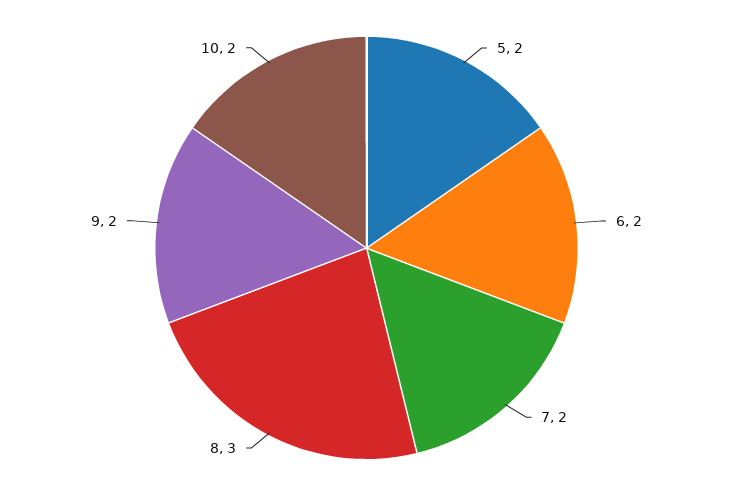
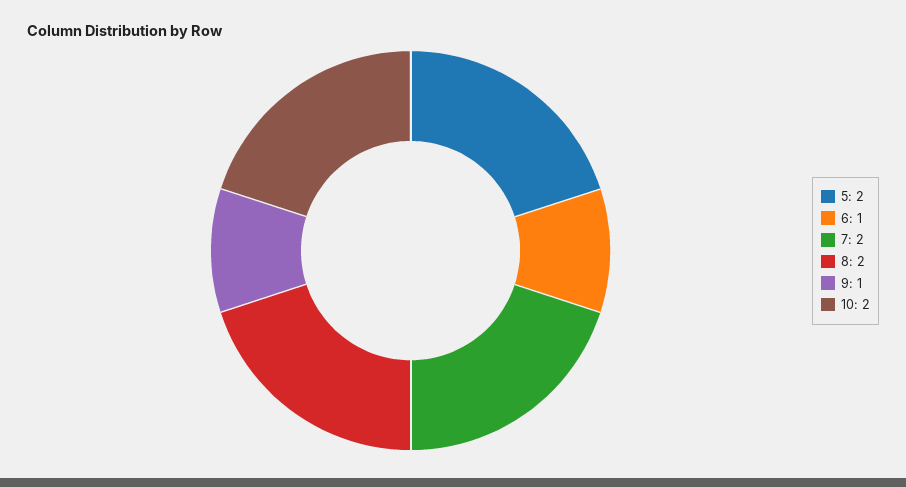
6: 2 -> 1
8: 3 -> 2
9: 2 -> 1

